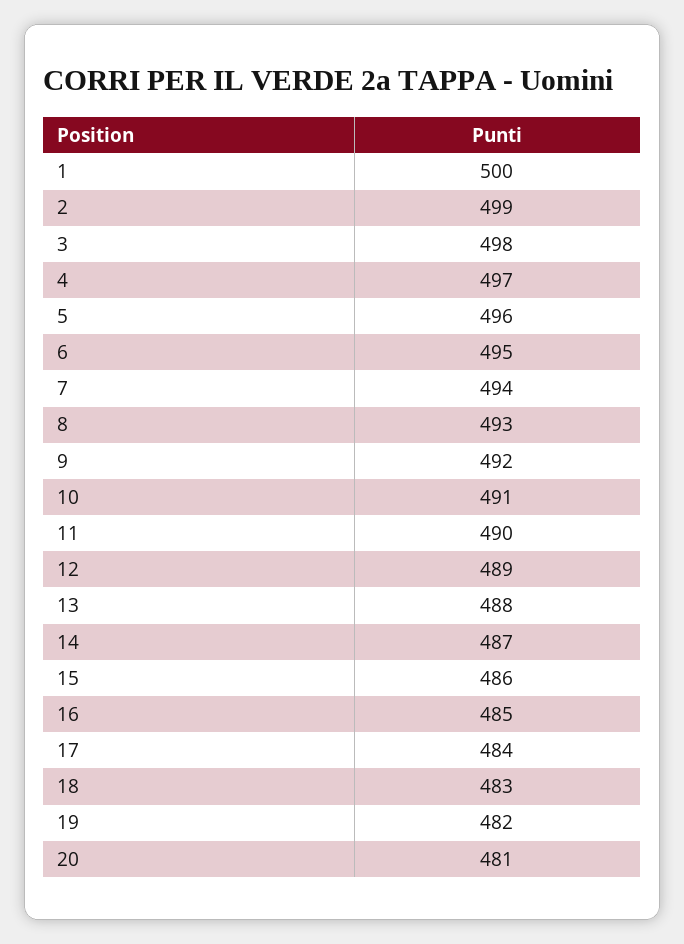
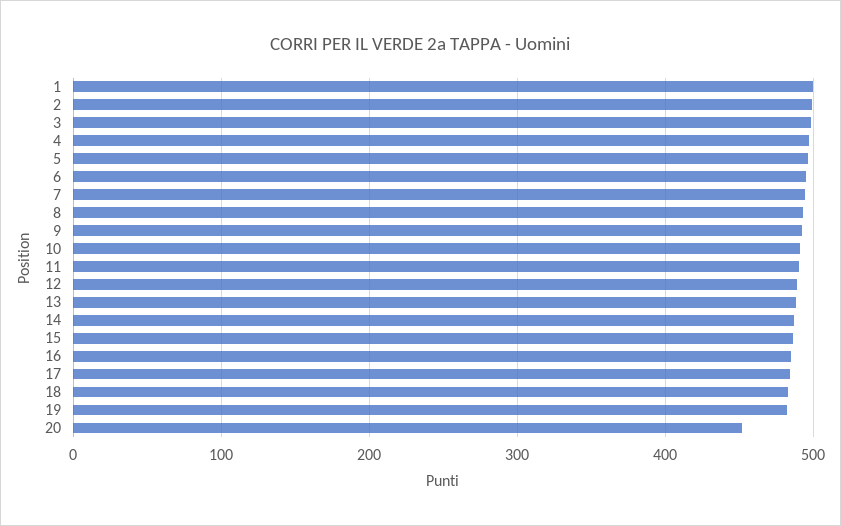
20: 481 -> 450

